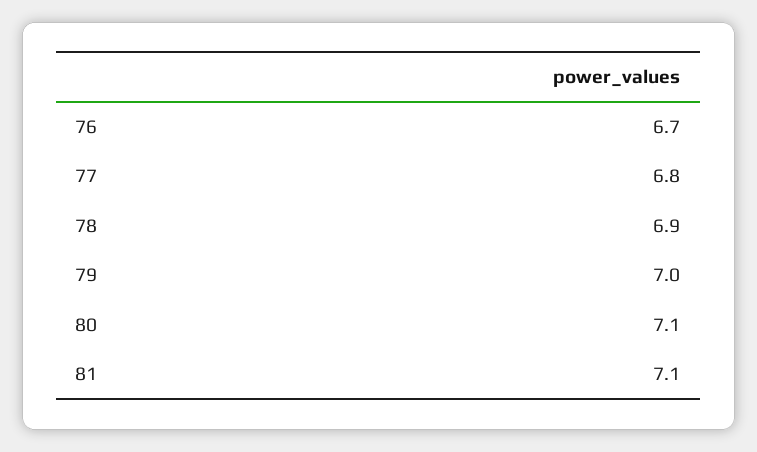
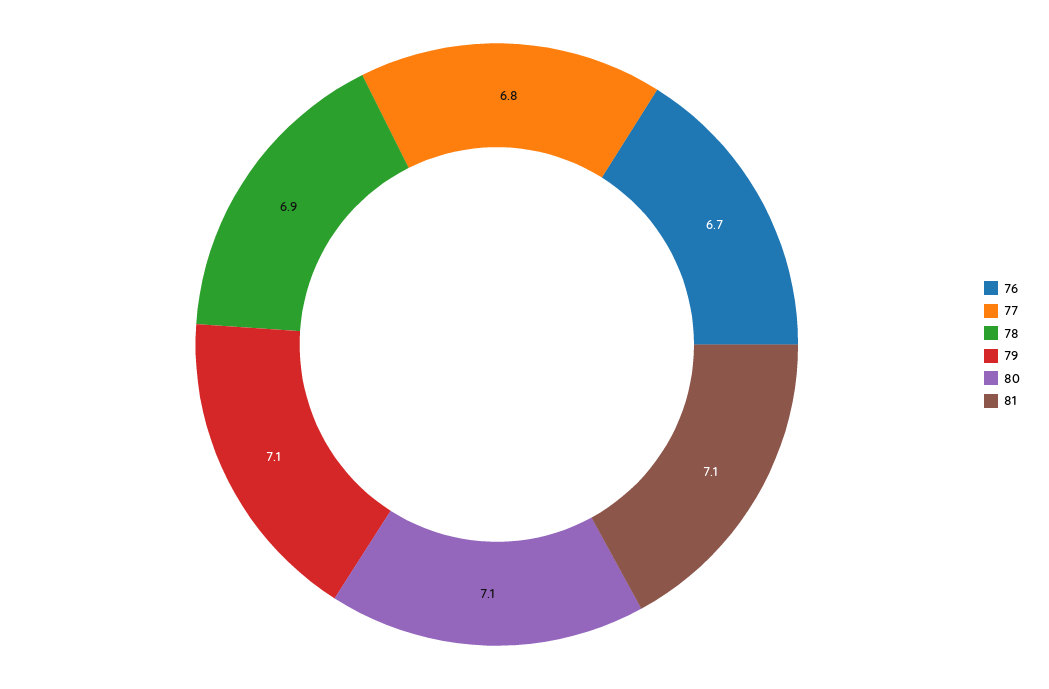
79: 7 -> 7.1

